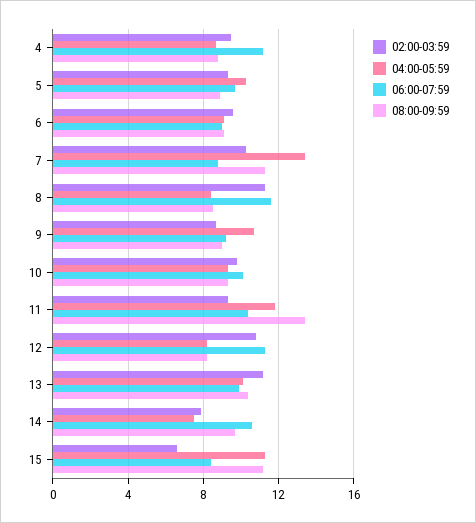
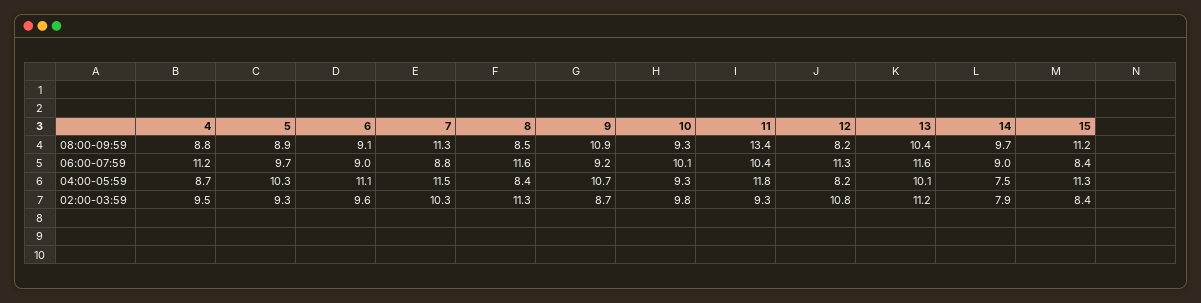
04:00-05:59, 6: 9 -> 11.1
04:00-05:59, 7: 13.5 -> 11.5
08:00-09:59, 9: 9 -> 10.9
06:00-07:59, 13: 10 -> 11.6
06:00-07:59, 14: 10.5 -> 9
02:00-03:59, 15: 6.5 -> 8.4

